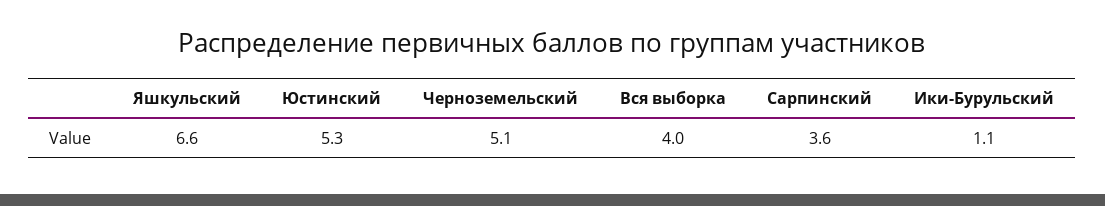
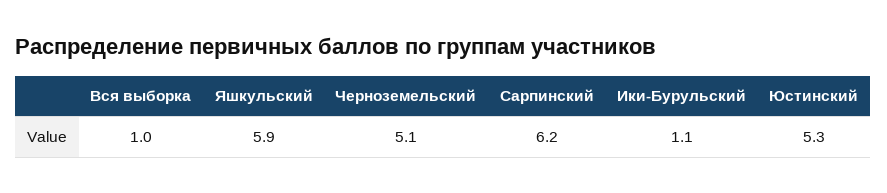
Яшкульский: 6.6 -> 5.9
Вся выборка: 4 -> 1
Сарпинский: 3.6 -> 6.2

